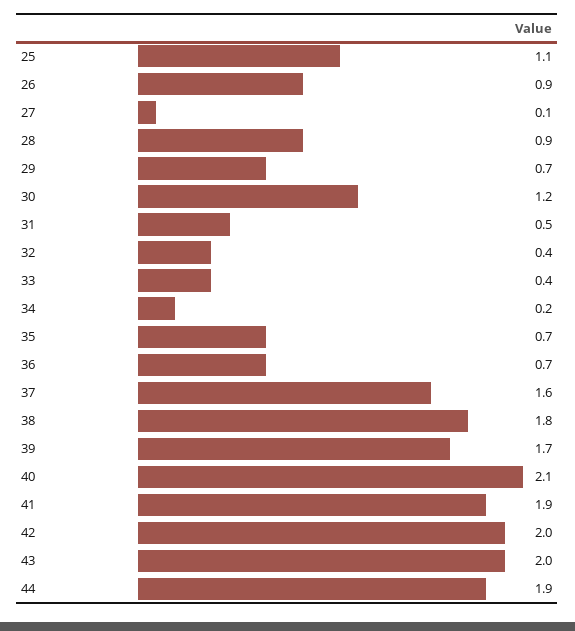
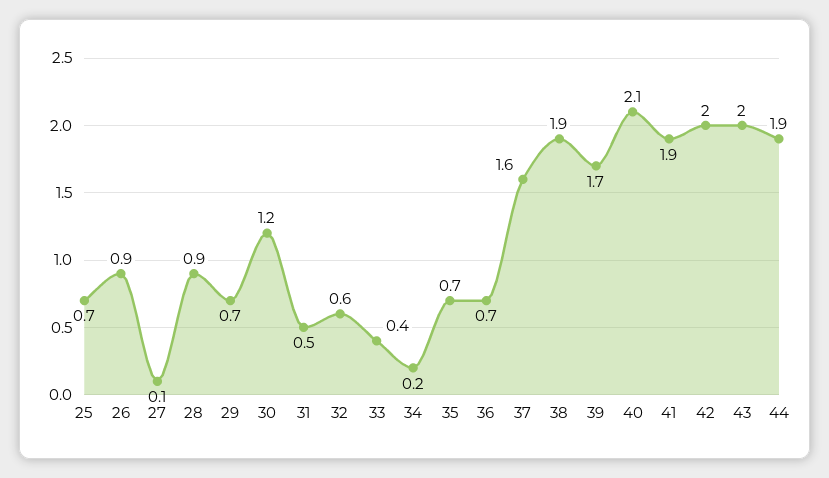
25: 1.1 -> 0.7
32: 0.4 -> 0.6
38: 1.8 -> 1.9

